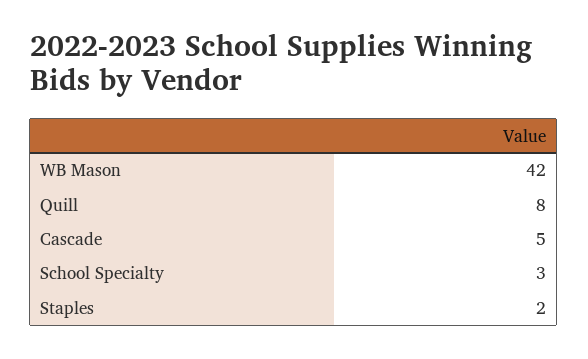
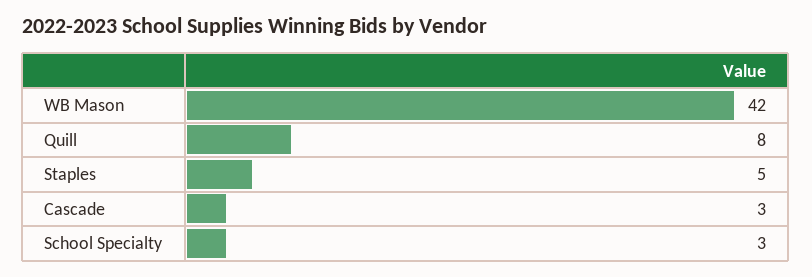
Cascade: 5 -> 3
Staples: 2 -> 5

